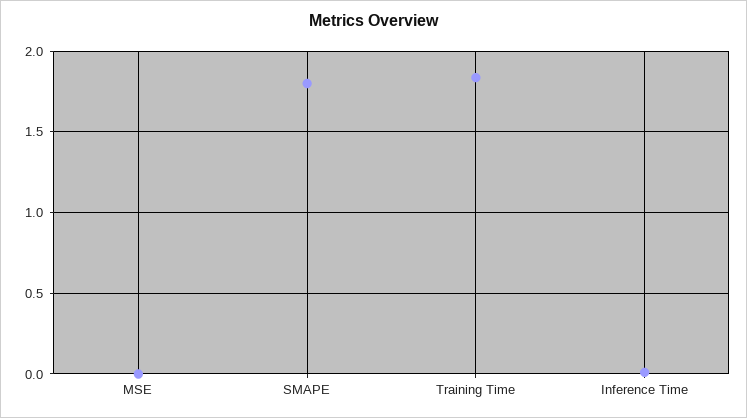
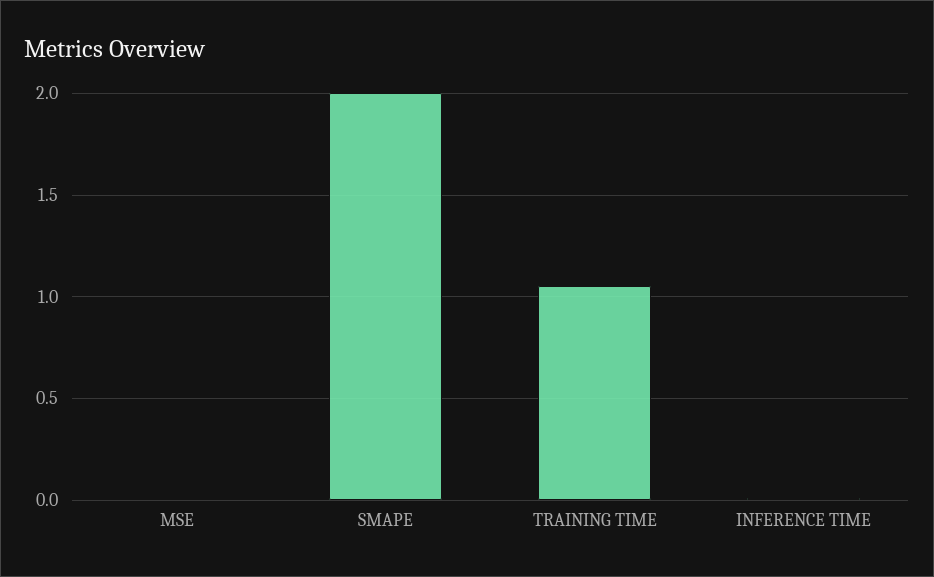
SMAPE: 1.8 -> 2
Training Time: 1.85 -> 1.05

